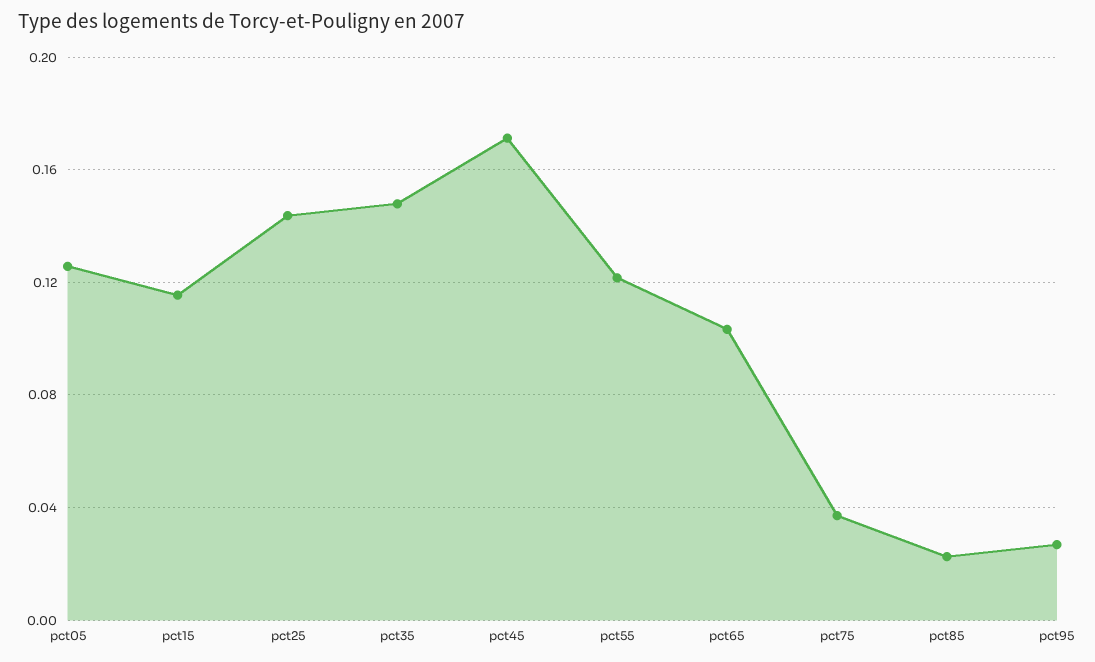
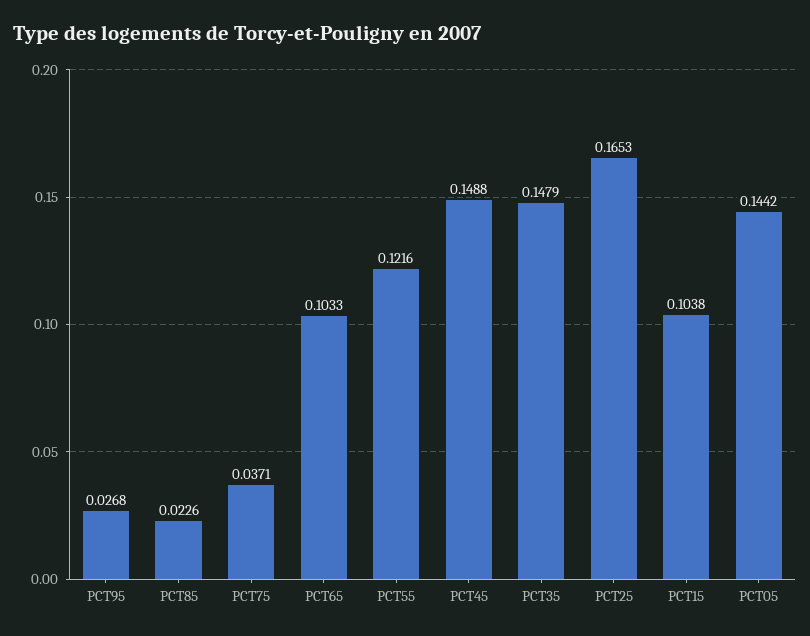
pct05: 0.125 -> 0.1442
pct15: 0.115 -> 0.1038
pct25: 0.145 -> 0.1653
pct45: 0.17 -> 0.1488

